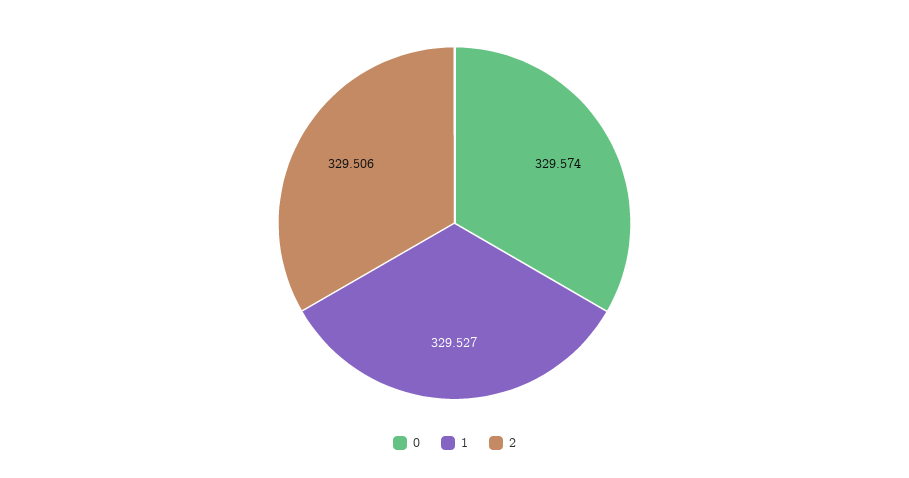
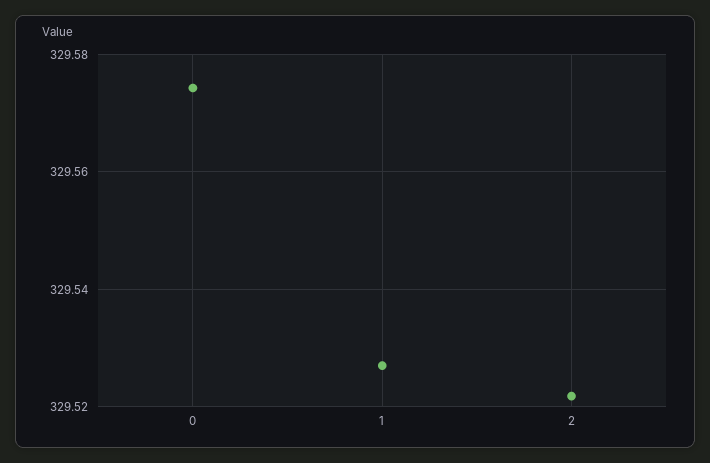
2: 329.506 -> 329.522

